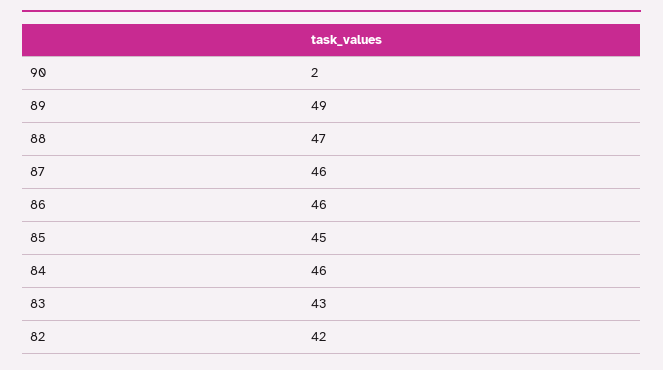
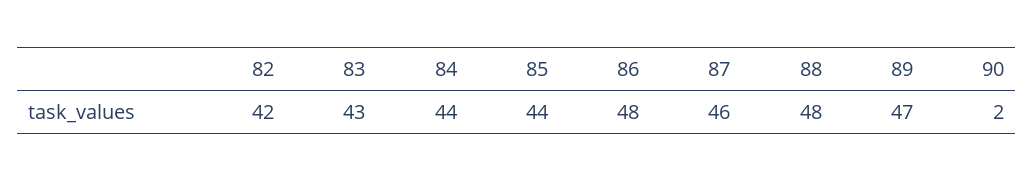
89: 49 -> 47
88: 47 -> 48
86: 46 -> 48
85: 45 -> 44
84: 46 -> 44

